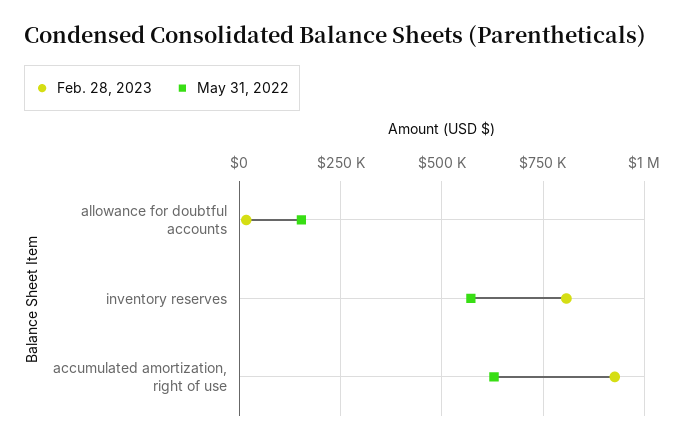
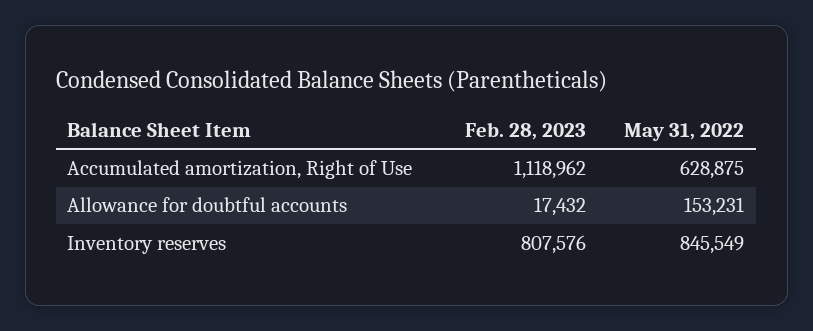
May 31, 2022, inventory reserves: 575000 -> 845549
Feb. 28, 2023, accumulated amortization, right of use: 925000 -> 1118962

